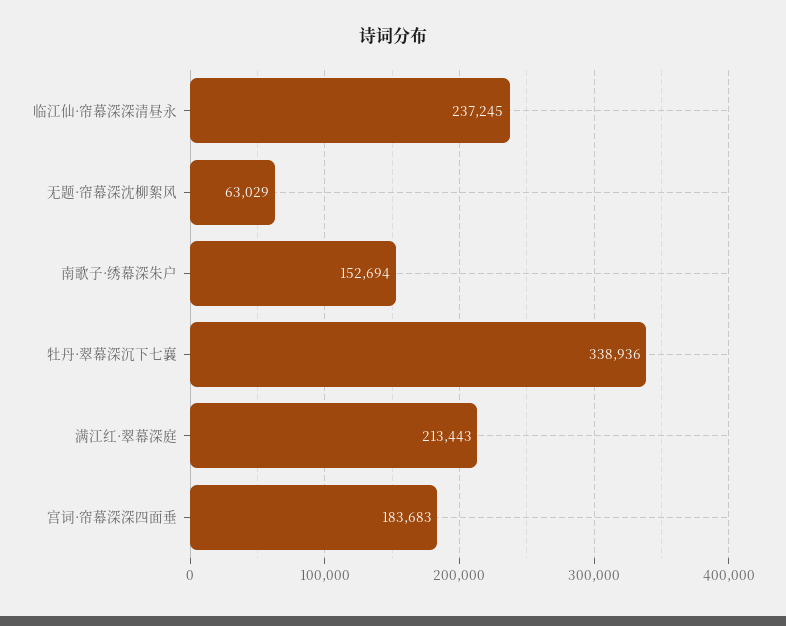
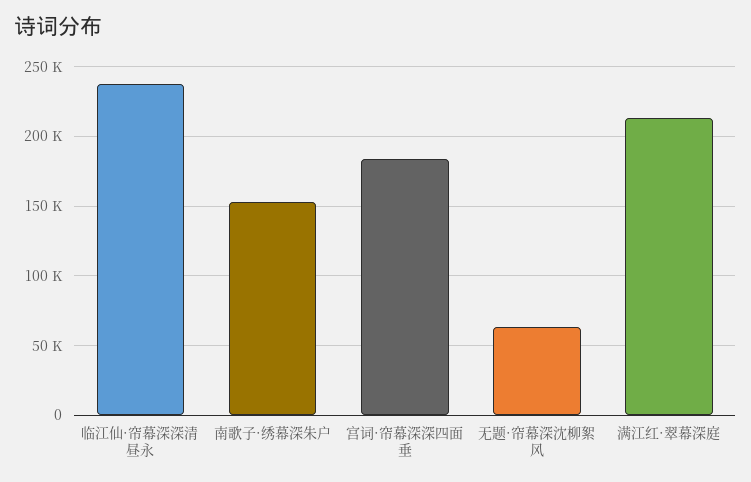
牡丹·翠幕深沉下七襄: 338936 -> none

